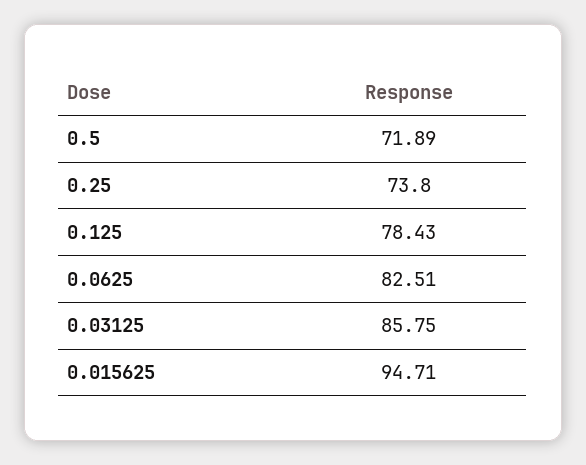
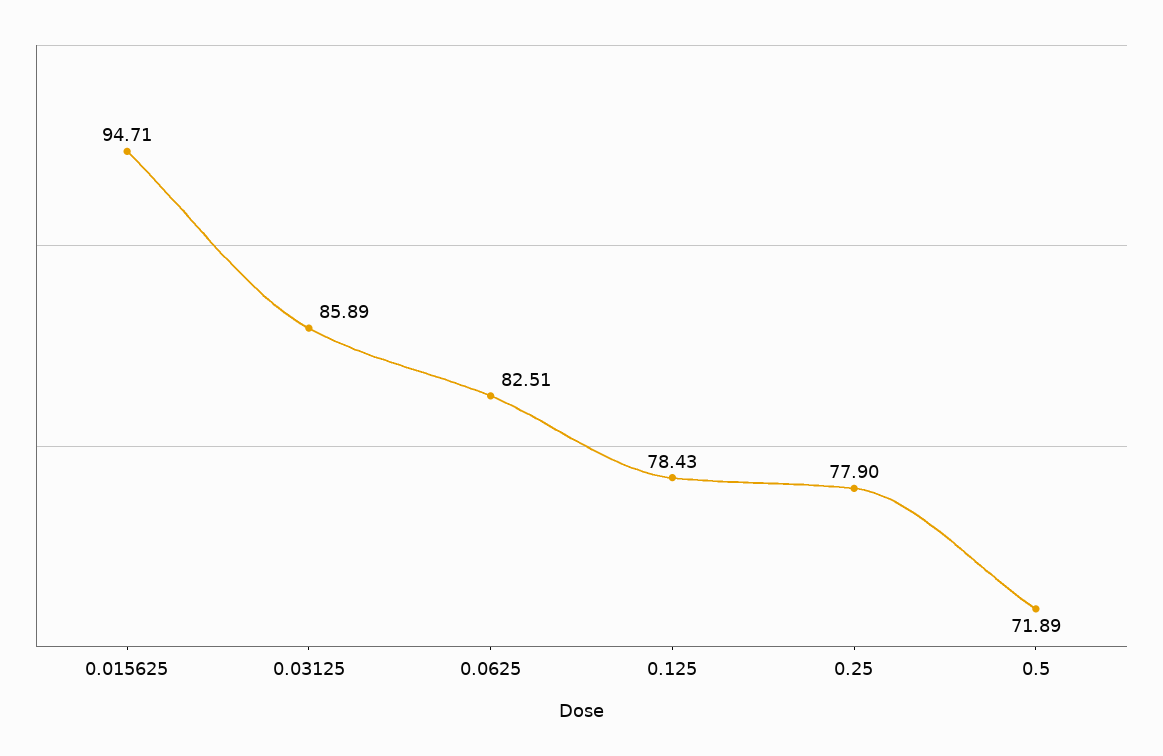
0.25: 73.8 -> 77.9
0.03125: 85.75 -> 85.89

